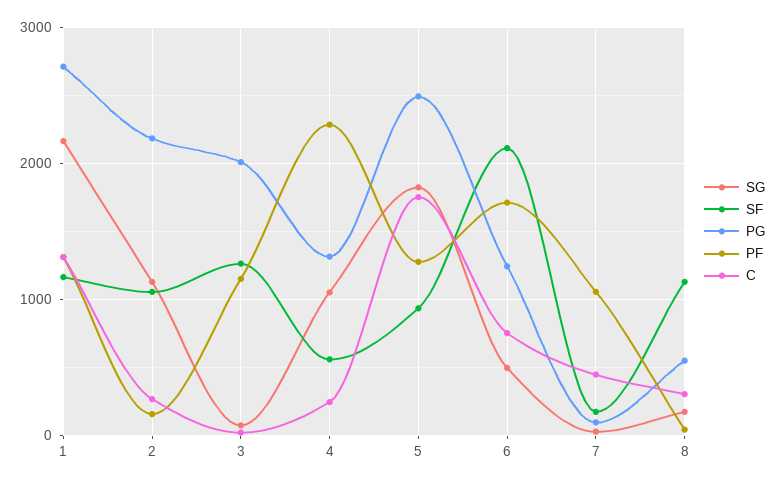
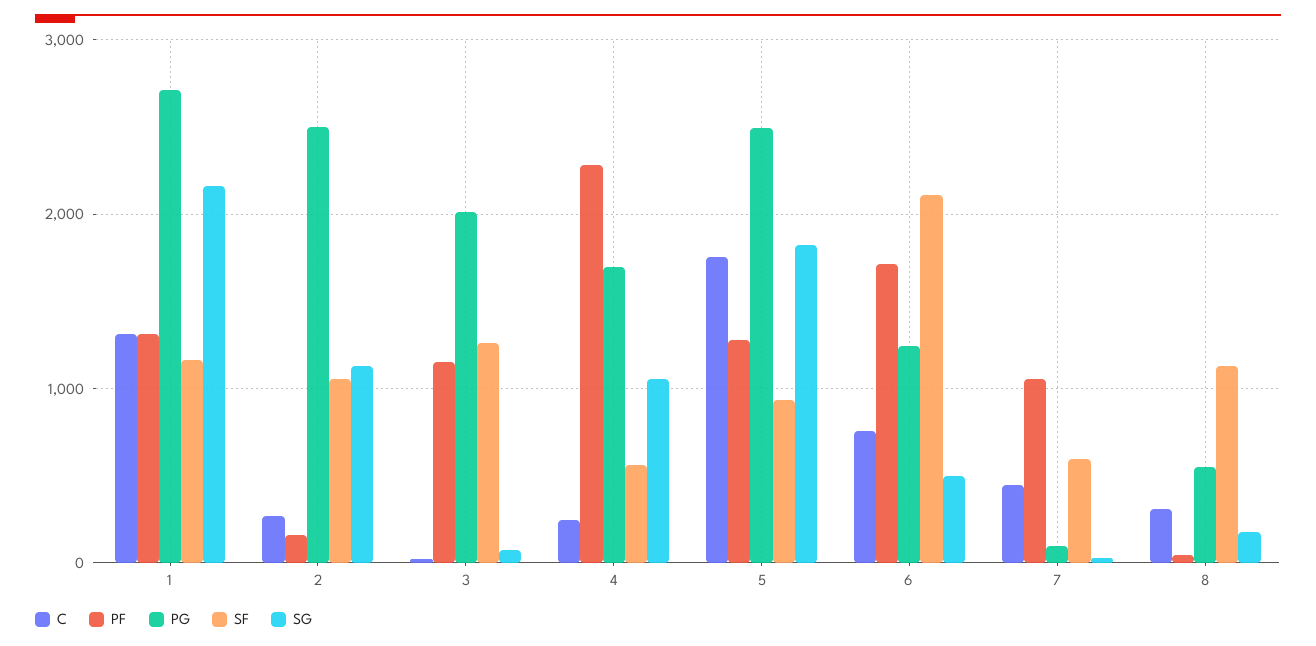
PG, 2: 2200 -> 2500
PG, 4: 1300 -> 1700
SF, 7: 200 -> 600

